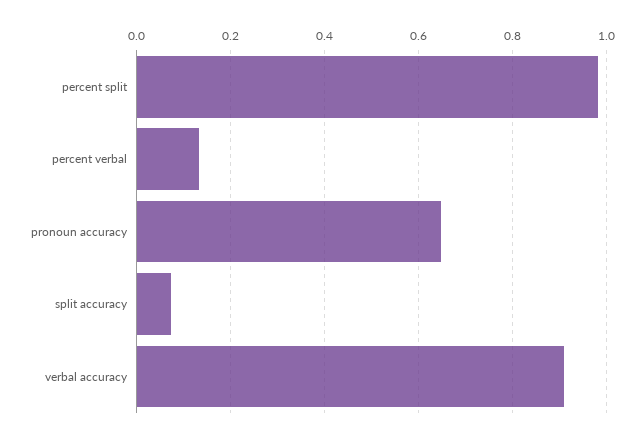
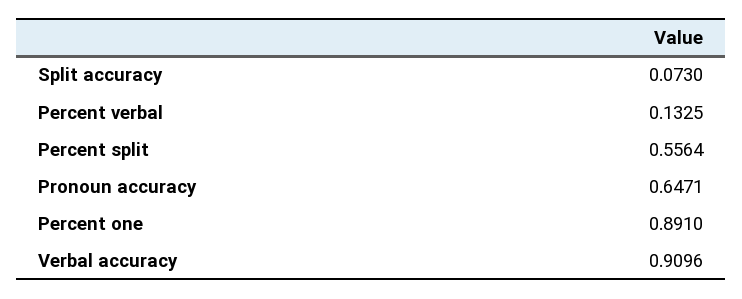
percent split: 0.98 -> 0.5564
Percent one: none -> 0.891

